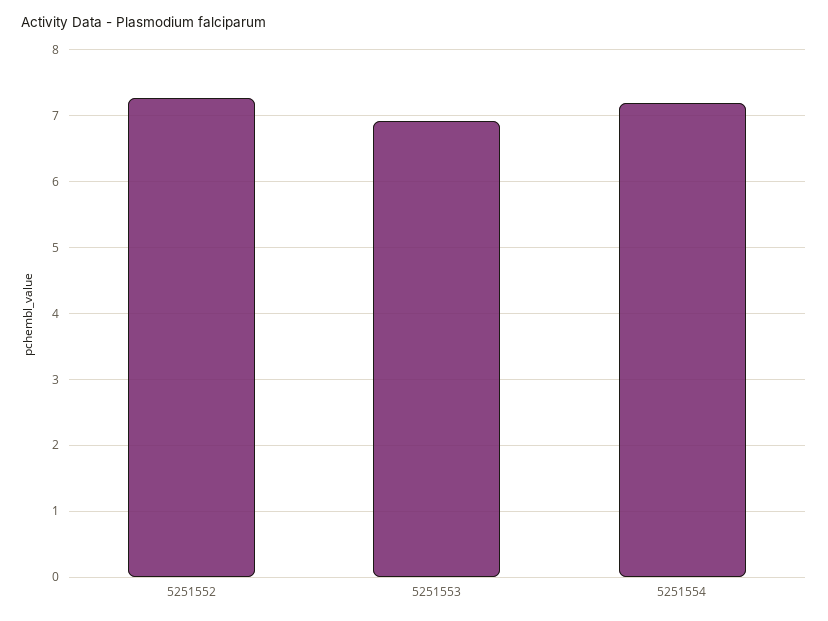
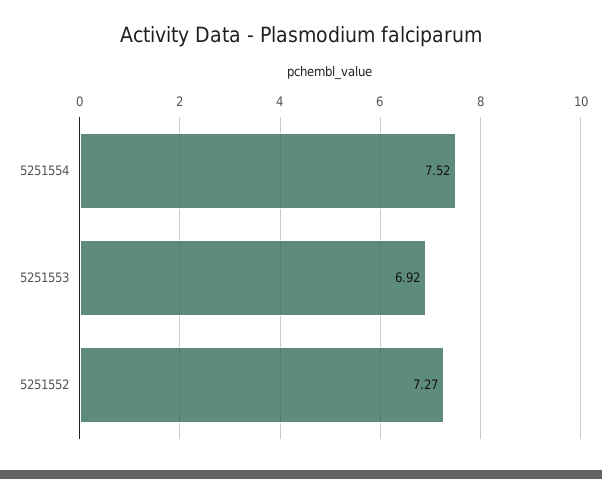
5251554: 7.2 -> 7.52

